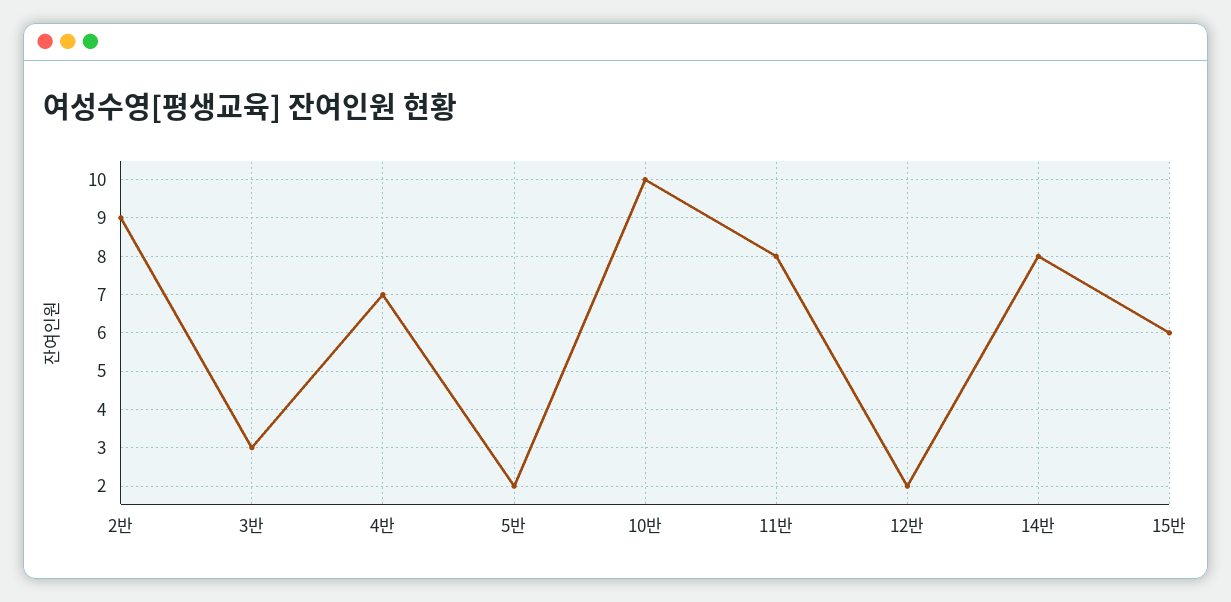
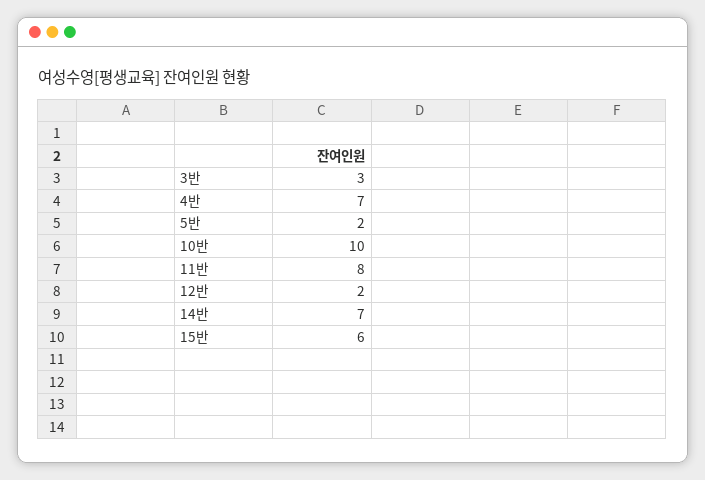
2반: 9 -> none
14반: 8 -> 7

